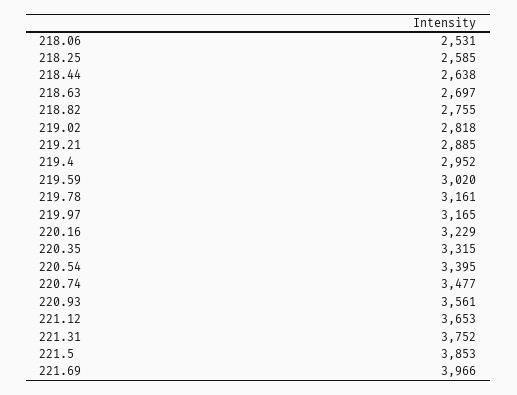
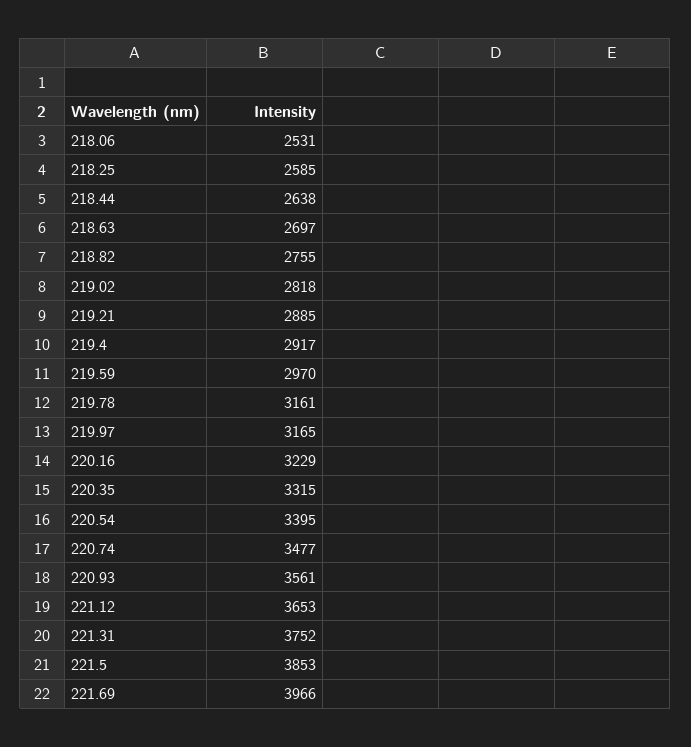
219.4: 2952 -> 2917
219.59: 3020 -> 2970

